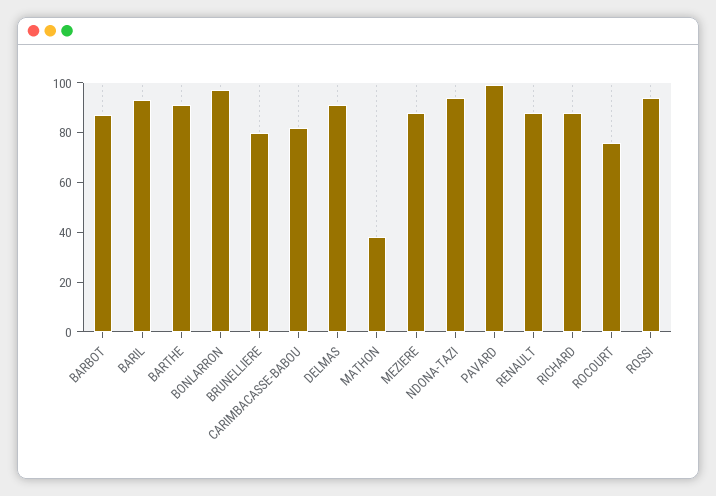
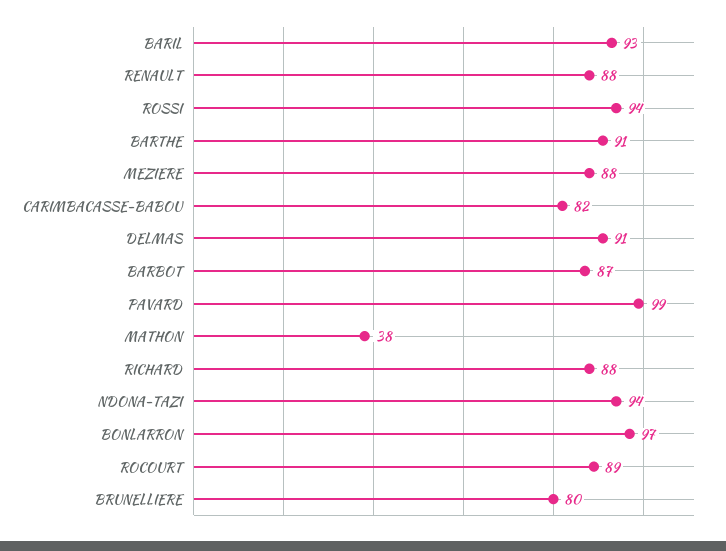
ROCOURT: 75 -> 89

